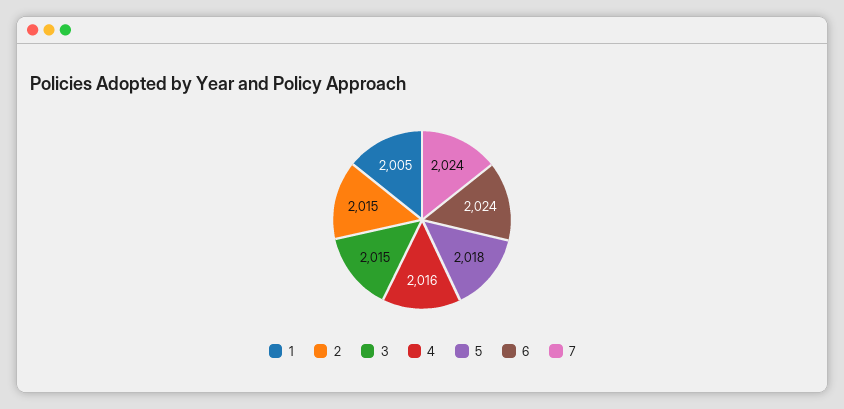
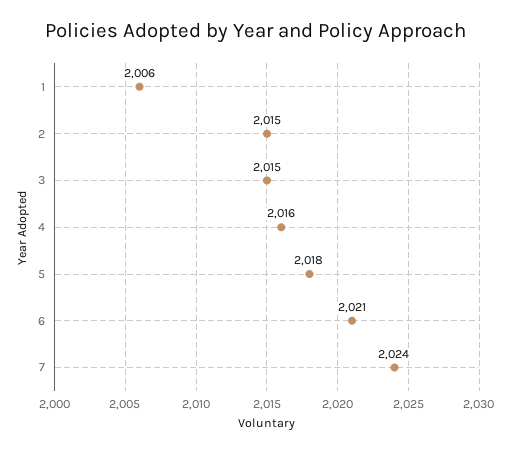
1: 2005 -> 2006
6: 2024 -> 2021

